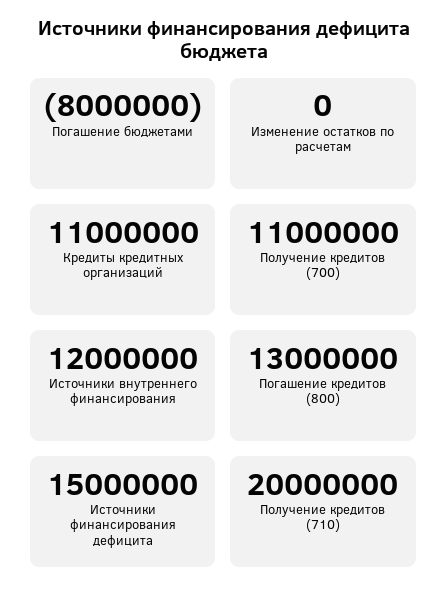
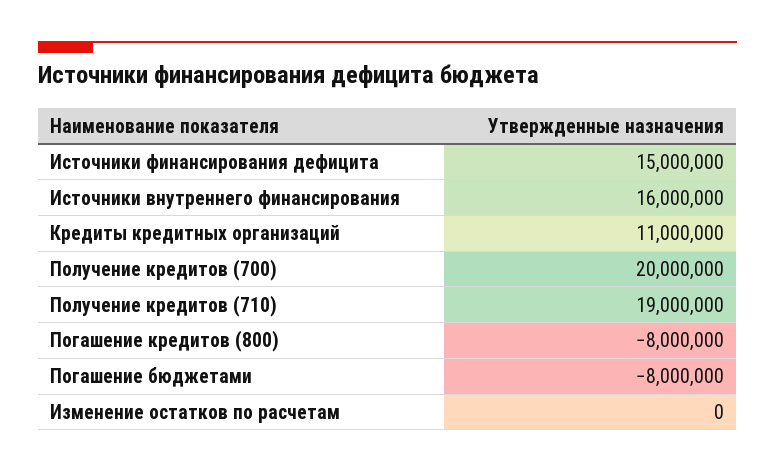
Получение кредитов (700): 11000000 -> 20000000
Источники внутреннего финансирования: 12000000 -> 16000000
Погашение кредитов (800): 13000000 -> -8000000
Получение кредитов (710): 20000000 -> 19000000

